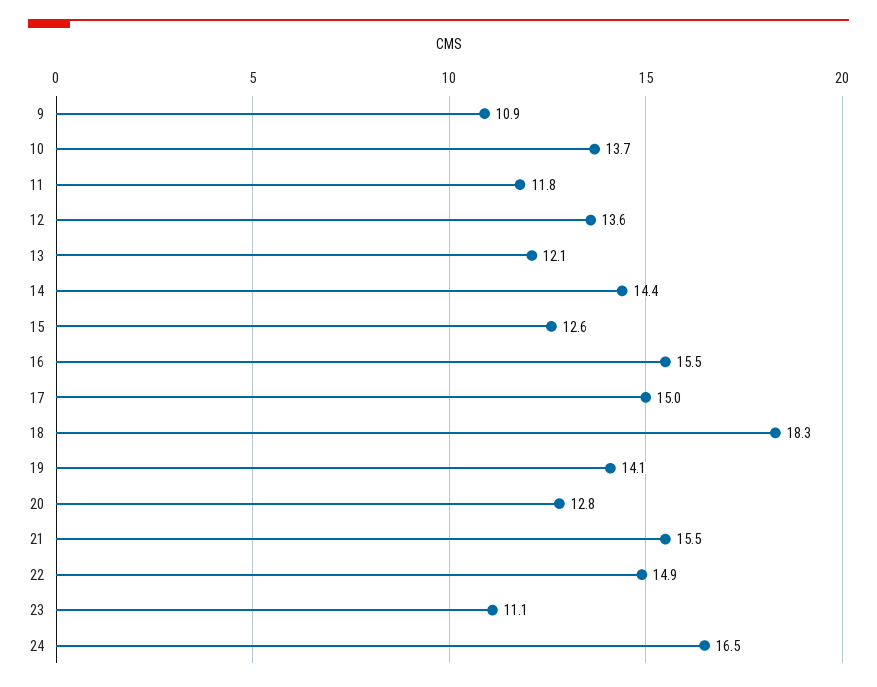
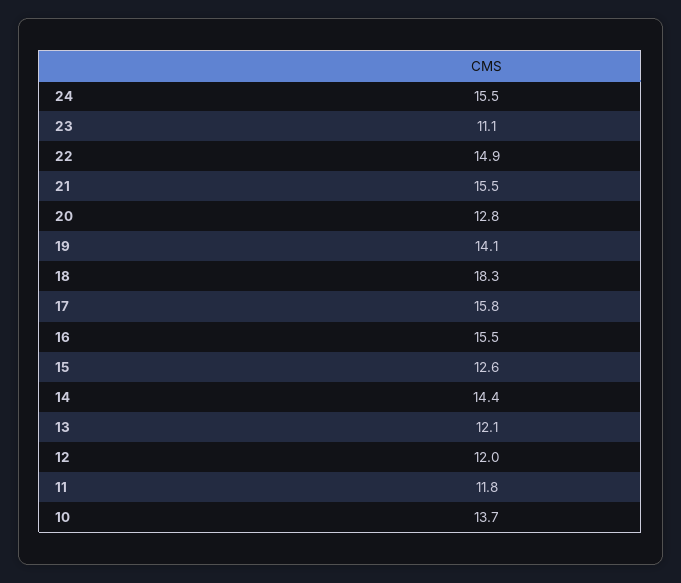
9: 10.9 -> none
12: 13.6 -> 12
17: 15 -> 15.8
24: 16.5 -> 15.5

